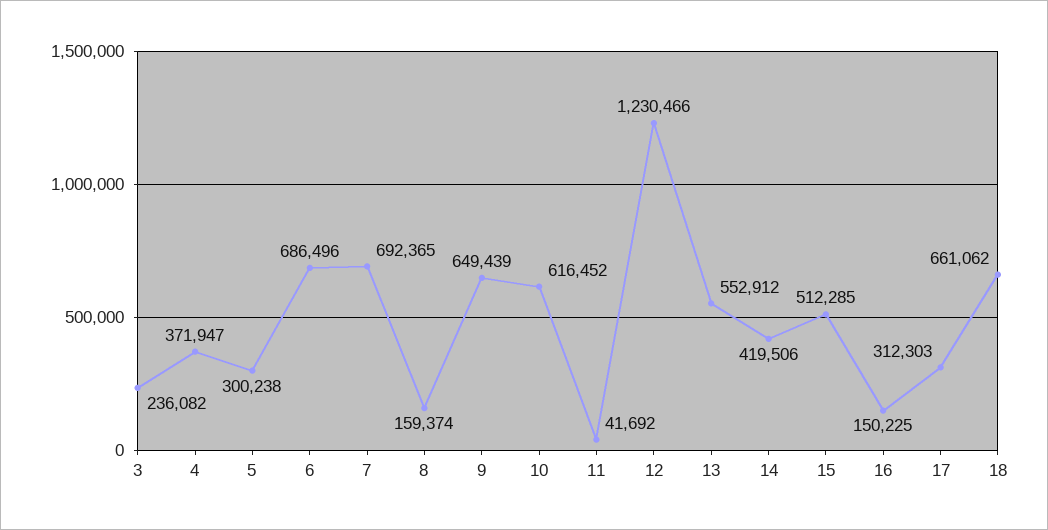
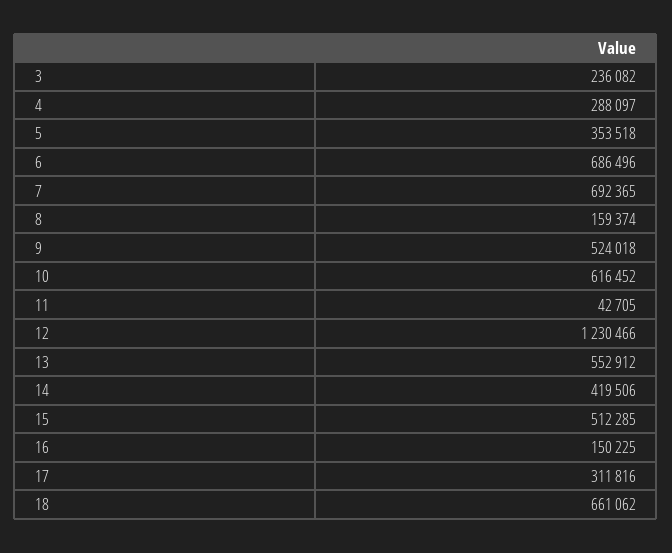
4: 371947 -> 288097
5: 300238 -> 353518
9: 649439 -> 524018
11: 41692 -> 42705
17: 312303 -> 311816

